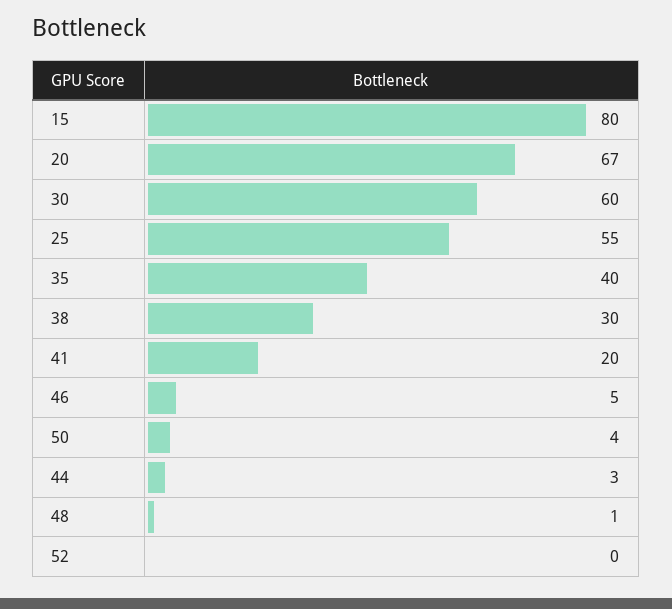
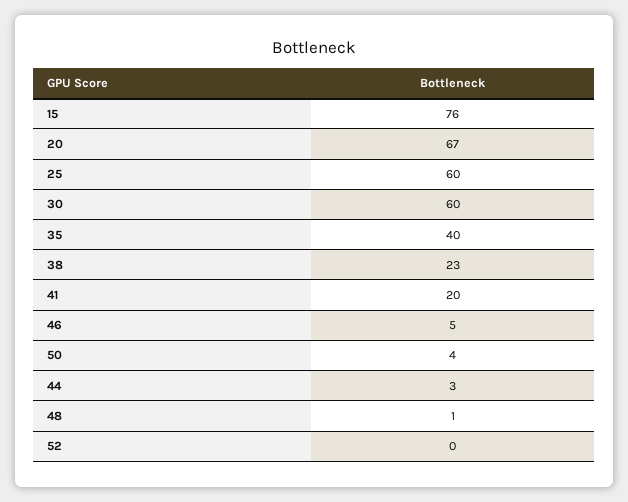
15: 80 -> 76
25: 55 -> 60
38: 30 -> 23

